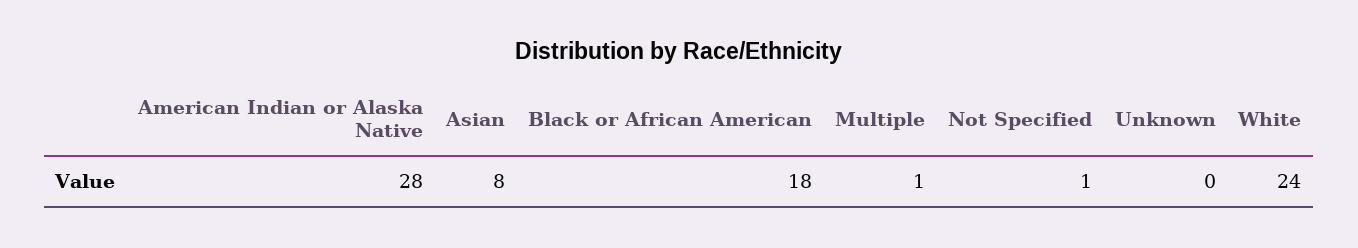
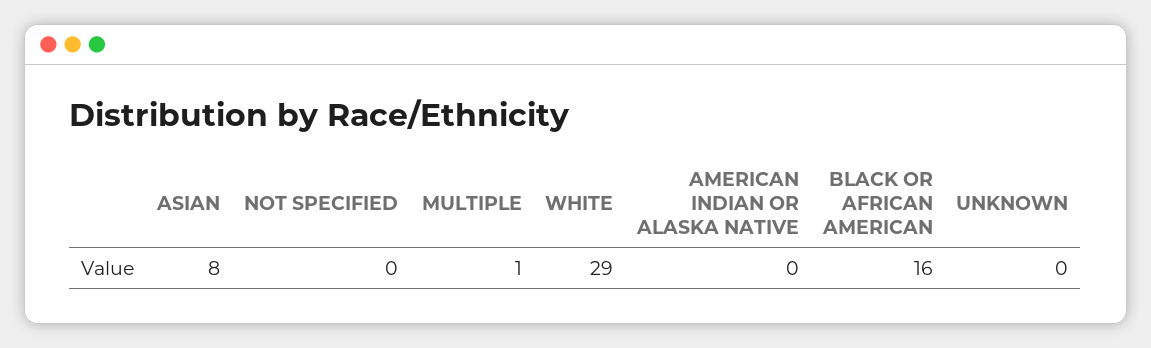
American Indian or Alaska Native: 28 -> 0
Black or African American: 18 -> 16
Not Specified: 1 -> 0
White: 24 -> 29

